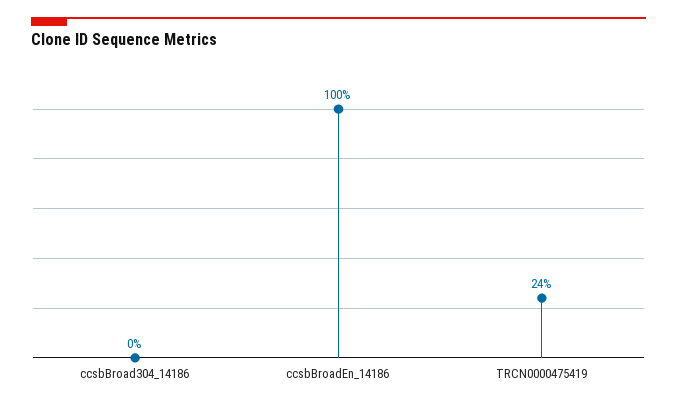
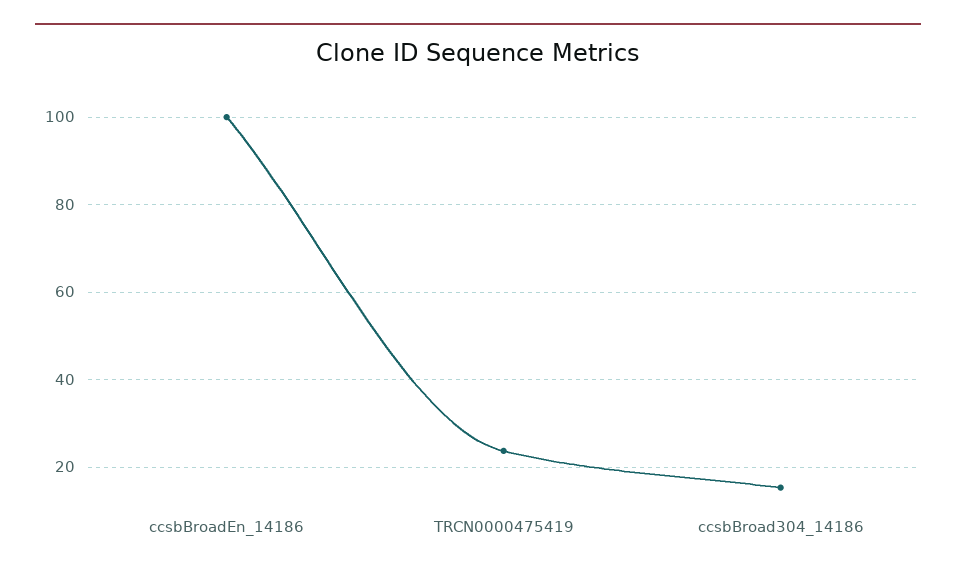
ccsbBroad304_14186: 0 -> 16

